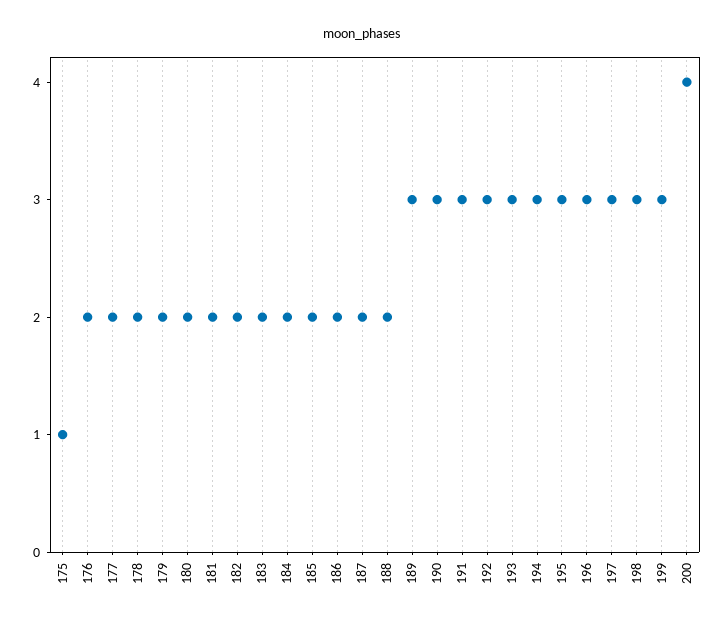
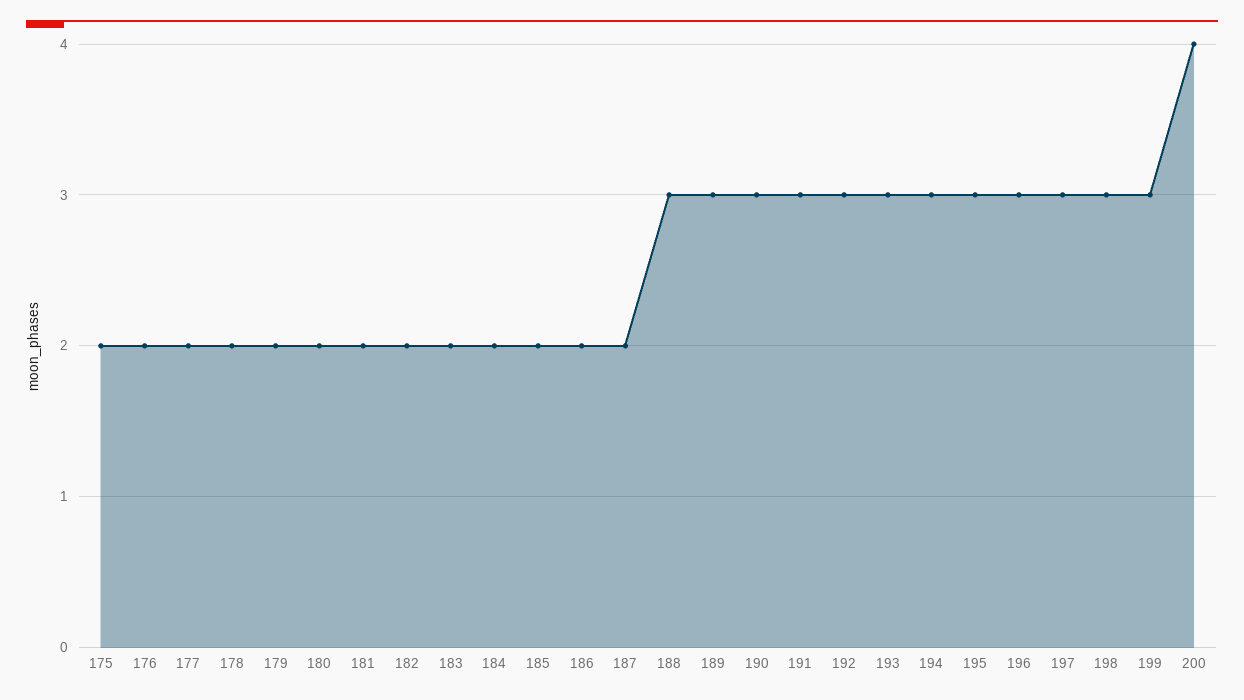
175: 1 -> 2
188: 2 -> 3

